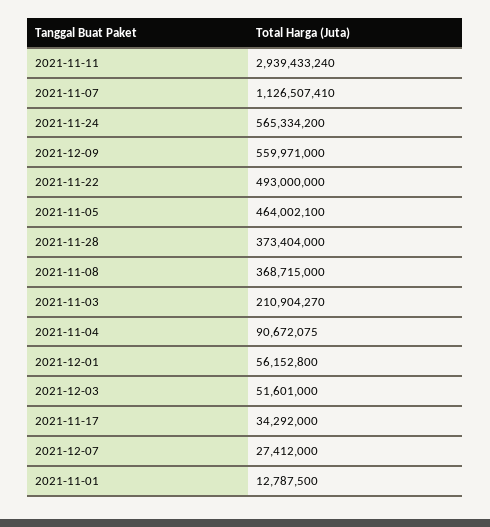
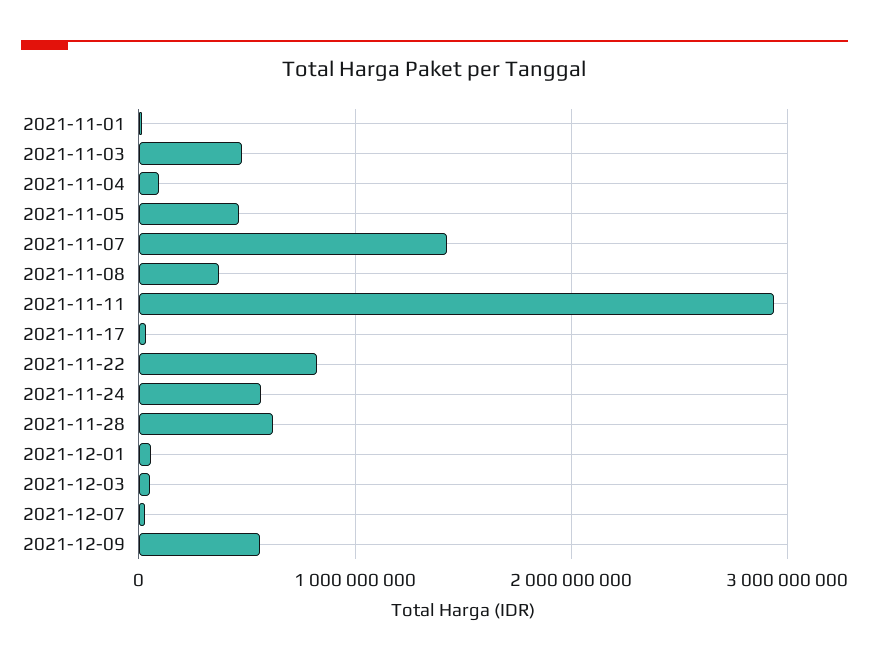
2021-11-07: 1126507410 -> 1400000000
2021-11-22: 493000000 -> 800000000
2021-11-28: 373404000 -> 600000000
2021-11-03: 210904270 -> 500000000

